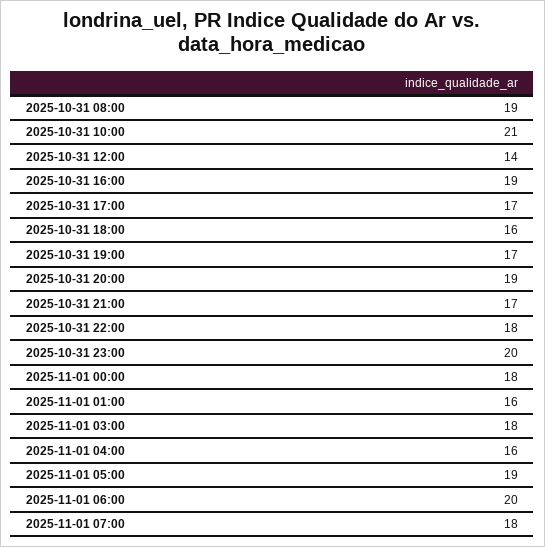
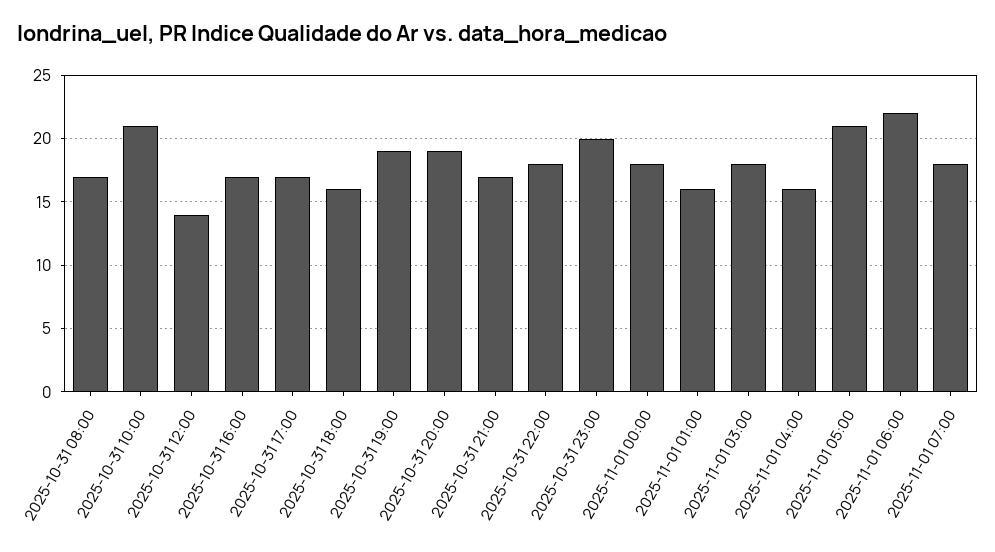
2025-10-31 08:00: 19 -> 17
2025-10-31 16:00: 19 -> 17
2025-10-31 19:00: 17 -> 19
2025-11-01 05:00: 19 -> 21
2025-11-01 06:00: 20 -> 22

